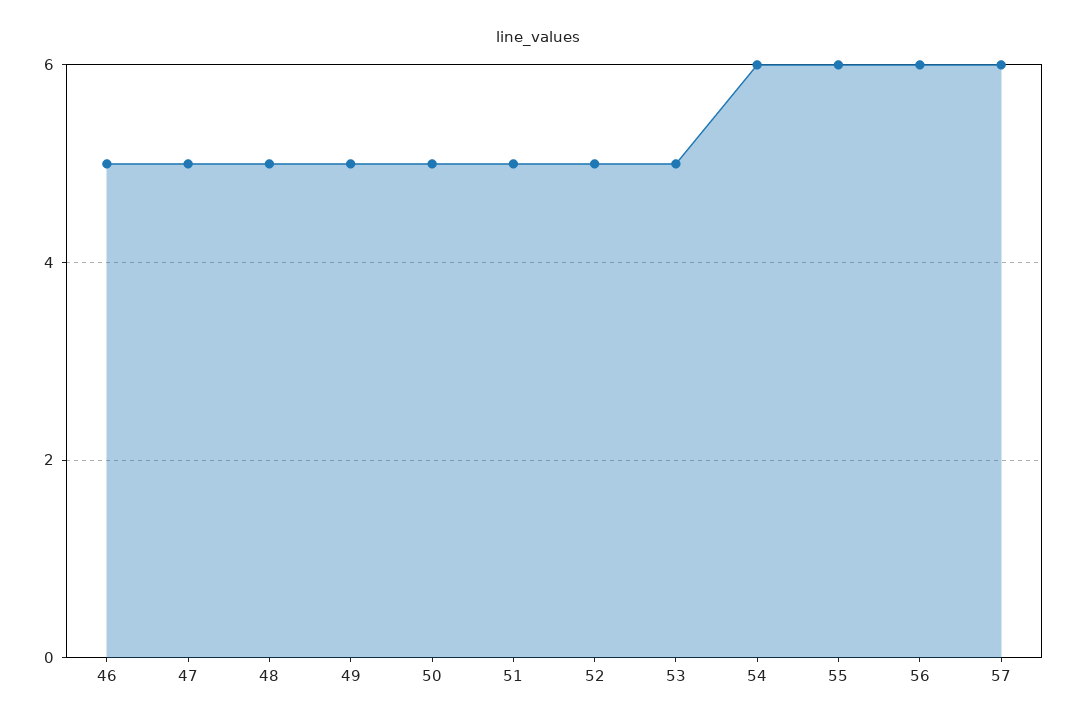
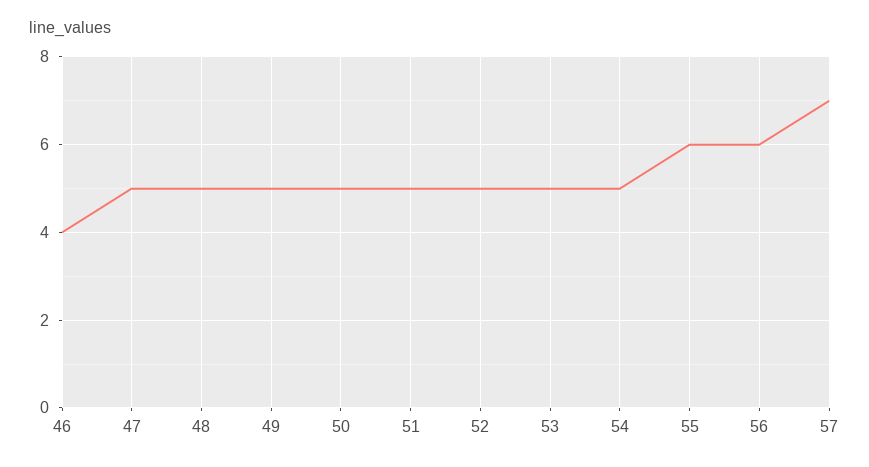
46: 5 -> 4
54: 6 -> 5
57: 6 -> 7

